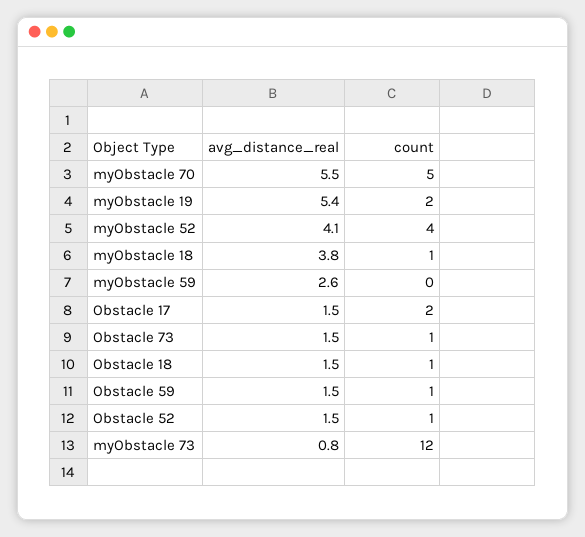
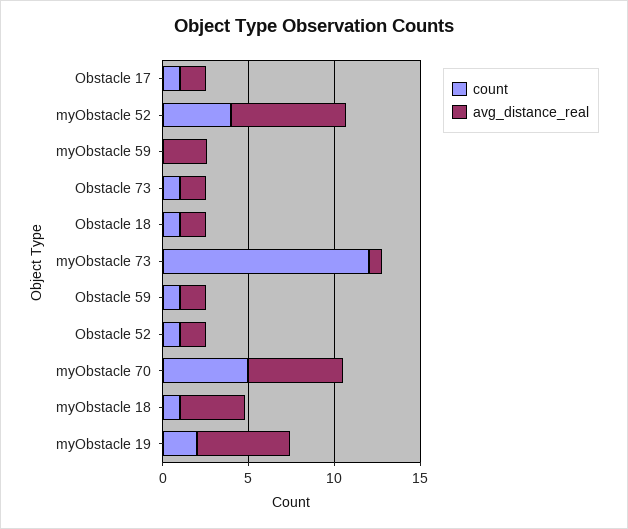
avg_distance_real, myObstacle 52: 4.1 -> 7
count, Obstacle 17: 2 -> 1

